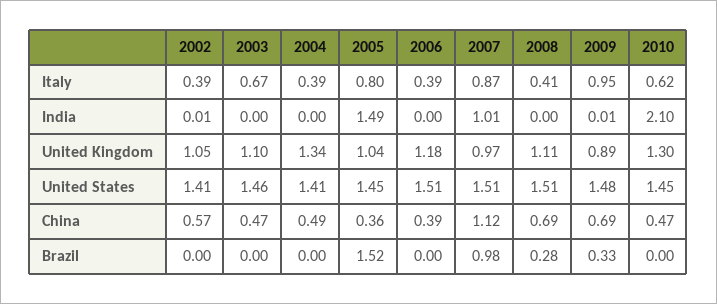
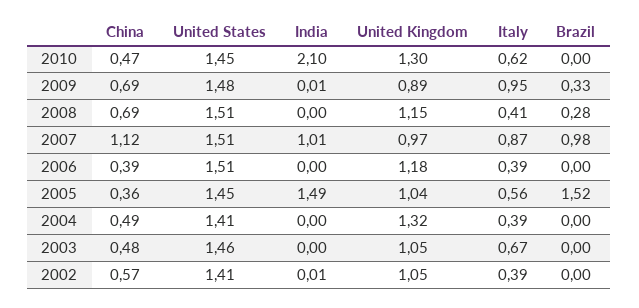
2005, Italy: 0.8 -> 0.56
2003, United Kingdom: 1.1 -> 1.05
2004, United Kingdom: 1.34 -> 1.32
2008, United Kingdom: 1.11 -> 1.15
2003, China: 0.47 -> 0.48

